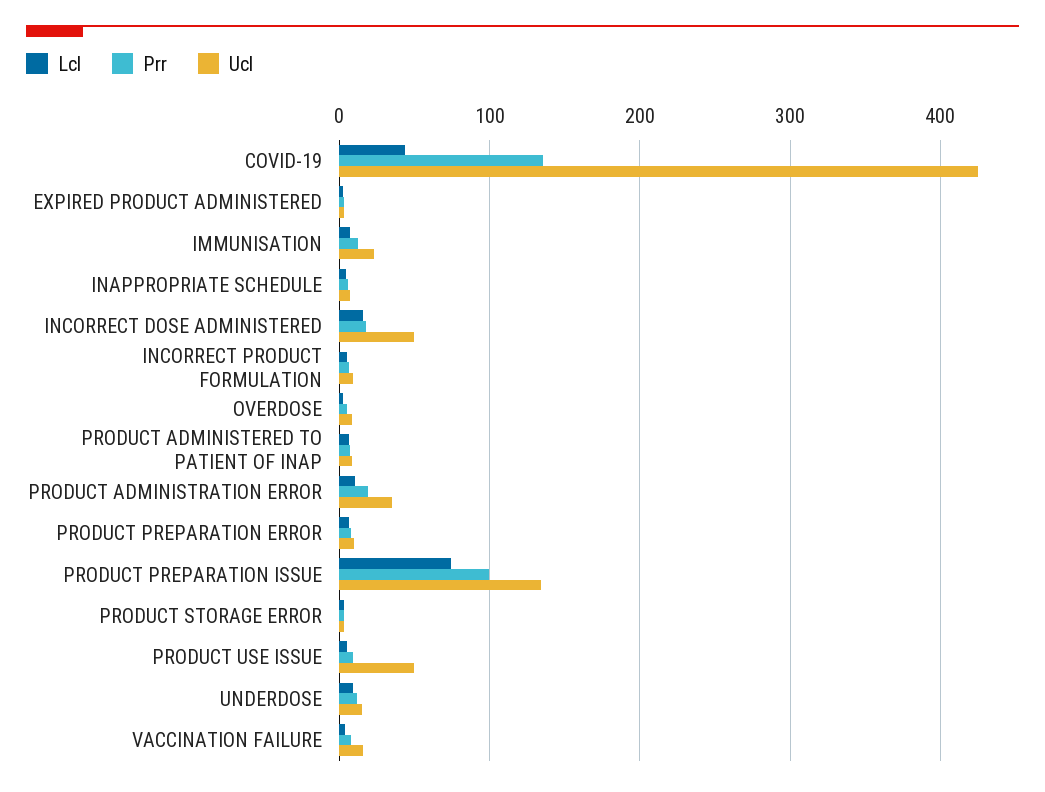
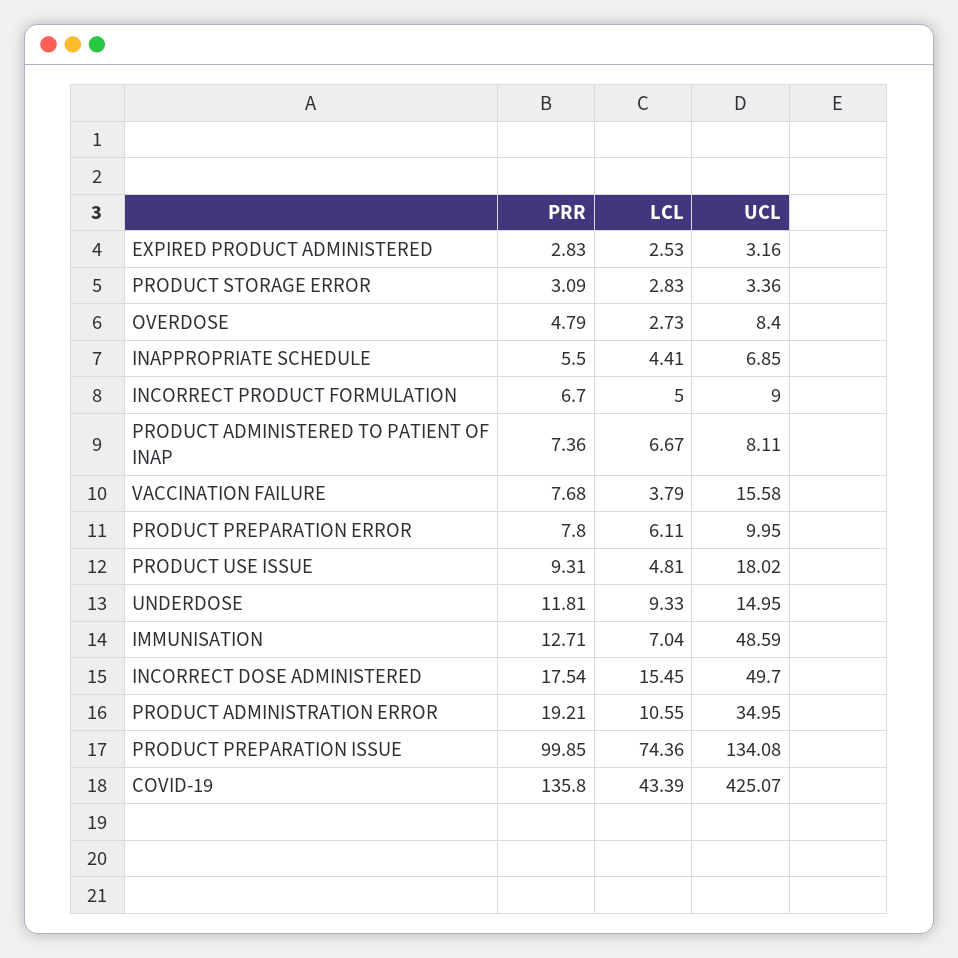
Ucl, IMMUNISATION: 20 -> 48.59
Ucl, PRODUCT USE ISSUE: 50 -> 18.02

